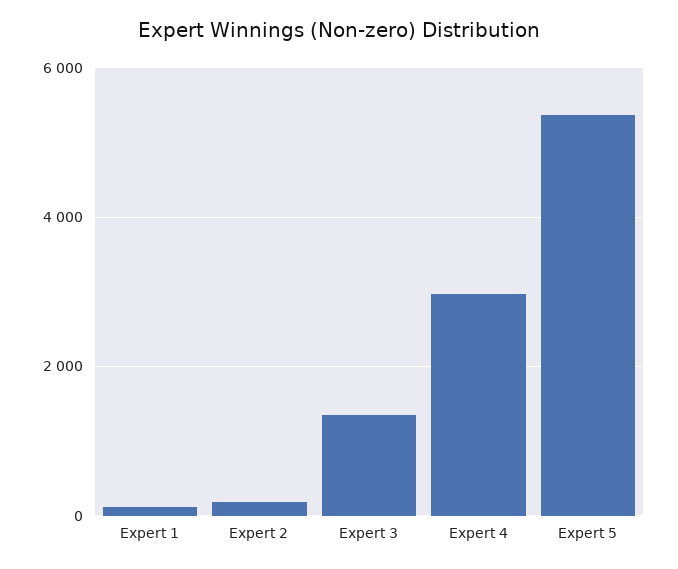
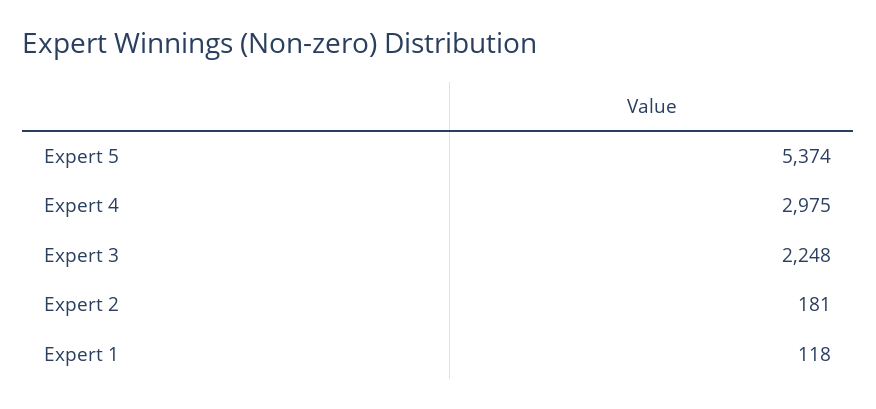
Expert 3: 1400 -> 2248

